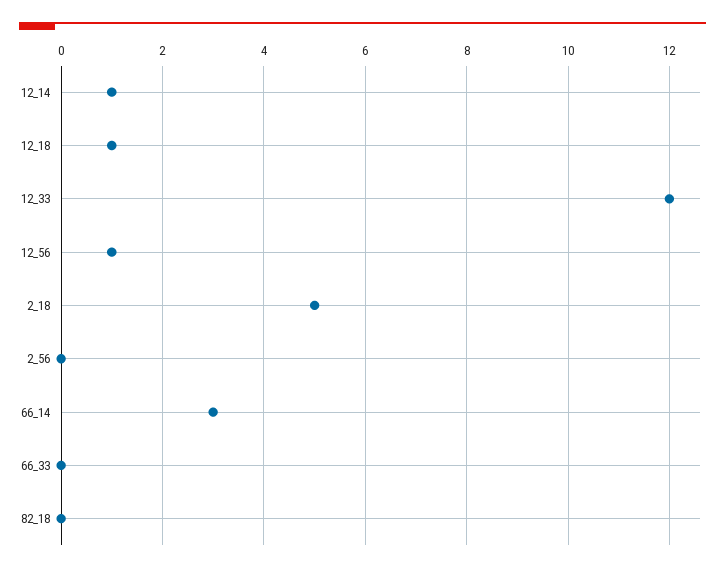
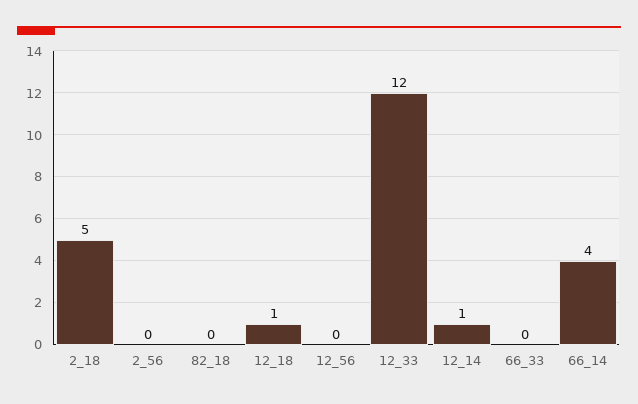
12_56: 1 -> 0
66_14: 3 -> 4

